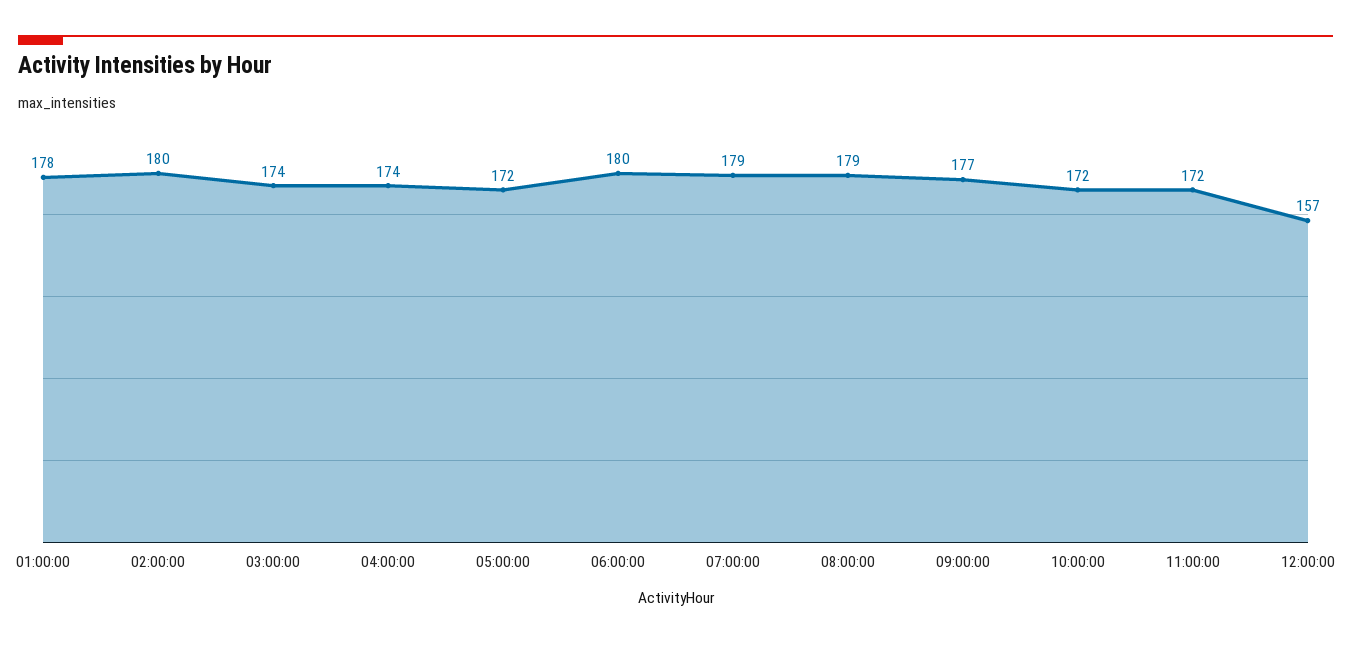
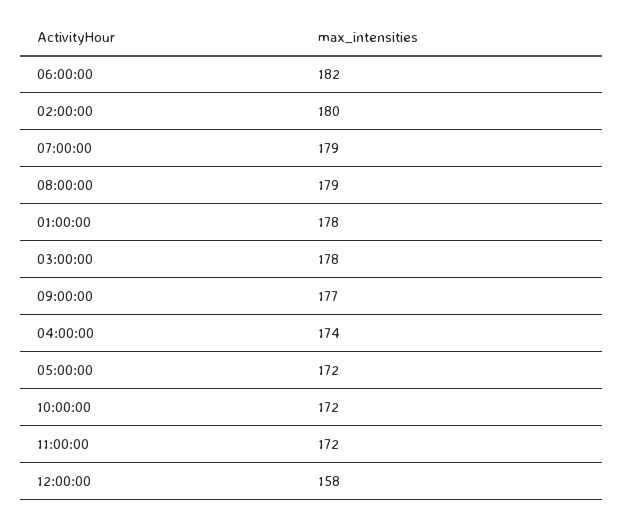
03:00:00: 174 -> 178
06:00:00: 180 -> 182
12:00:00: 157 -> 158

